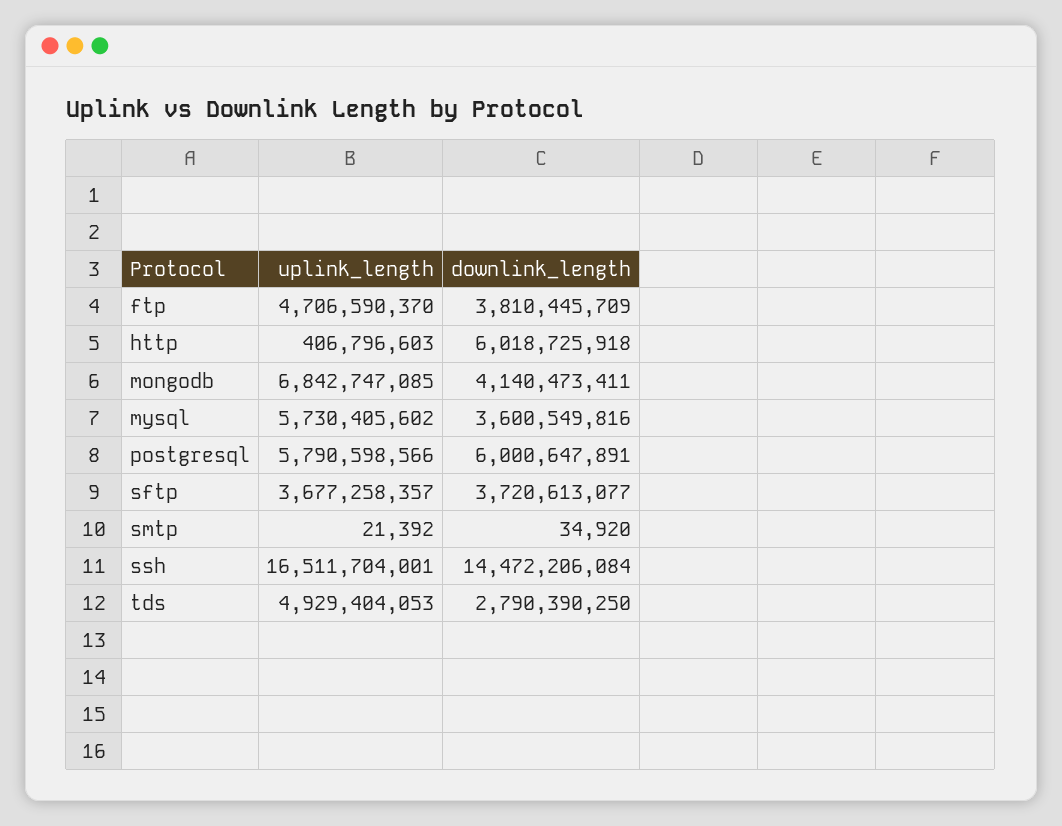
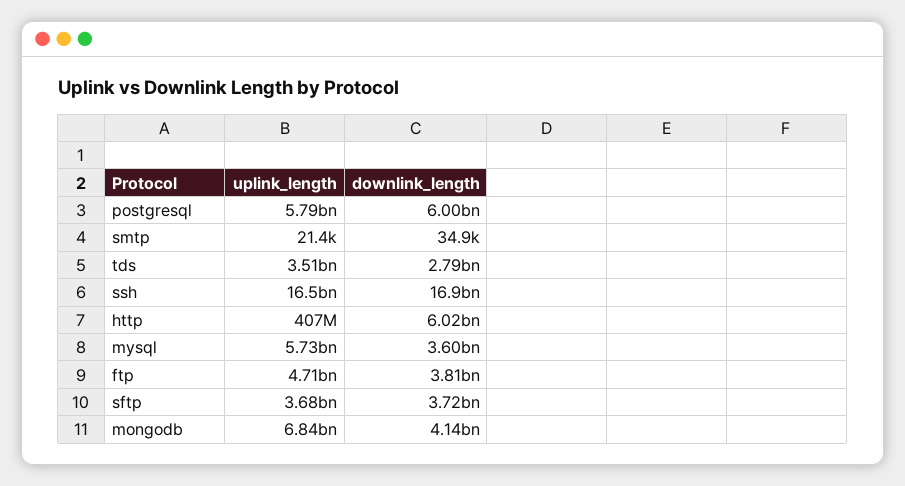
downlink_length, ssh: 14472206084 -> 16900000000
uplink_length, tds: 4929404053 -> 3510000000

